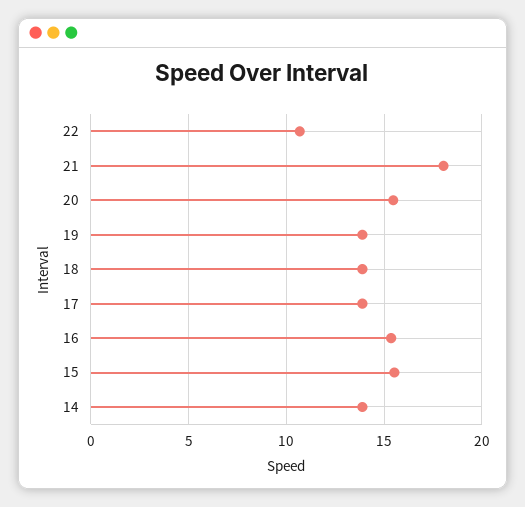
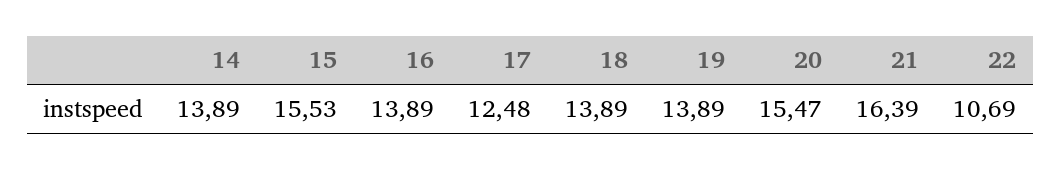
21: 18 -> 16.39
17: 14 -> 12.48
16: 15.5 -> 13.89

